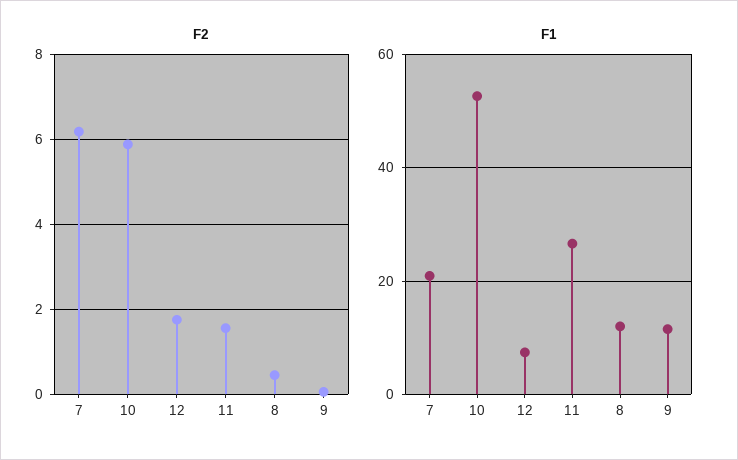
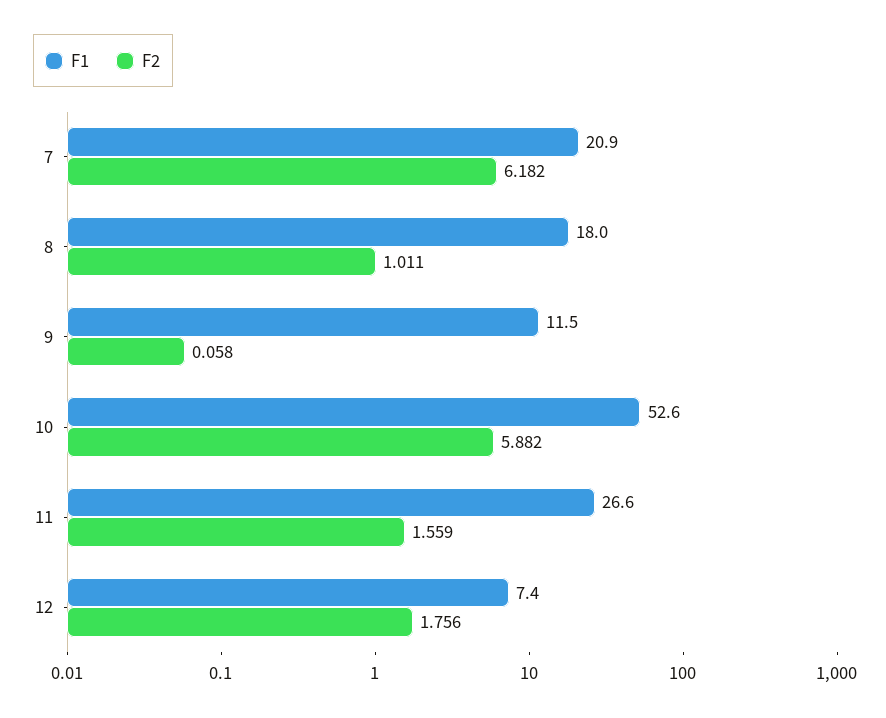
F2, 8: 0.4 -> 1.011
F1, 8: 12 -> 18

